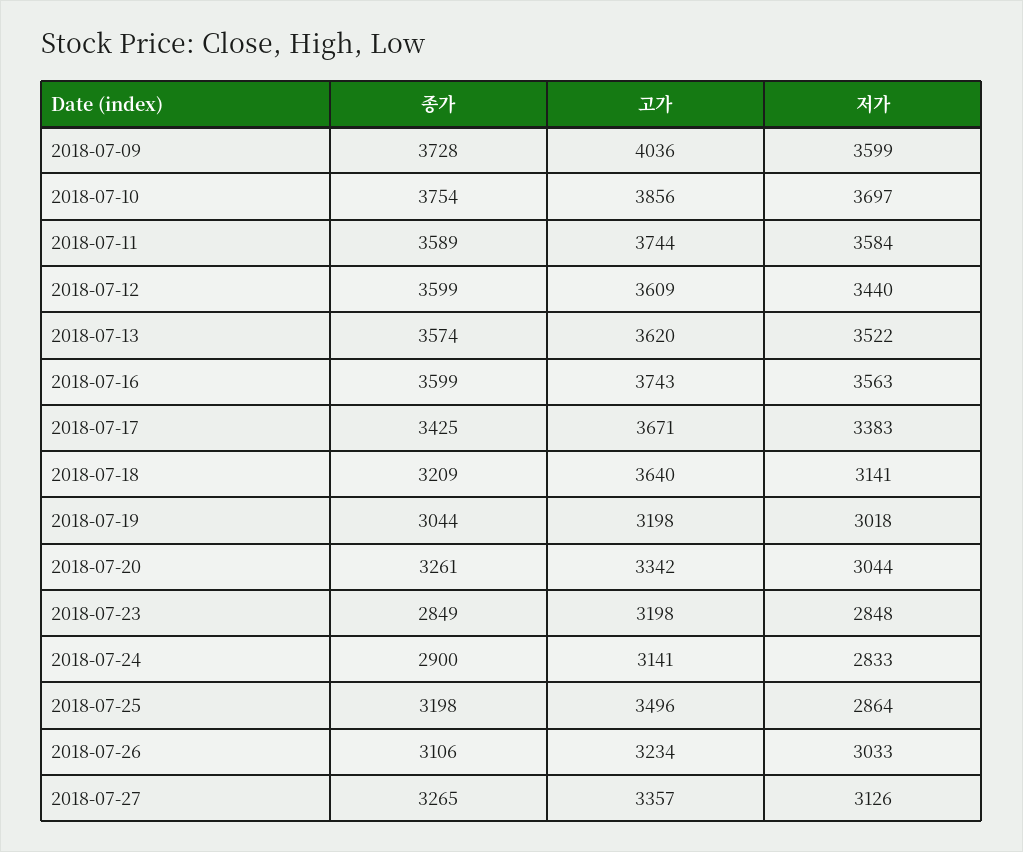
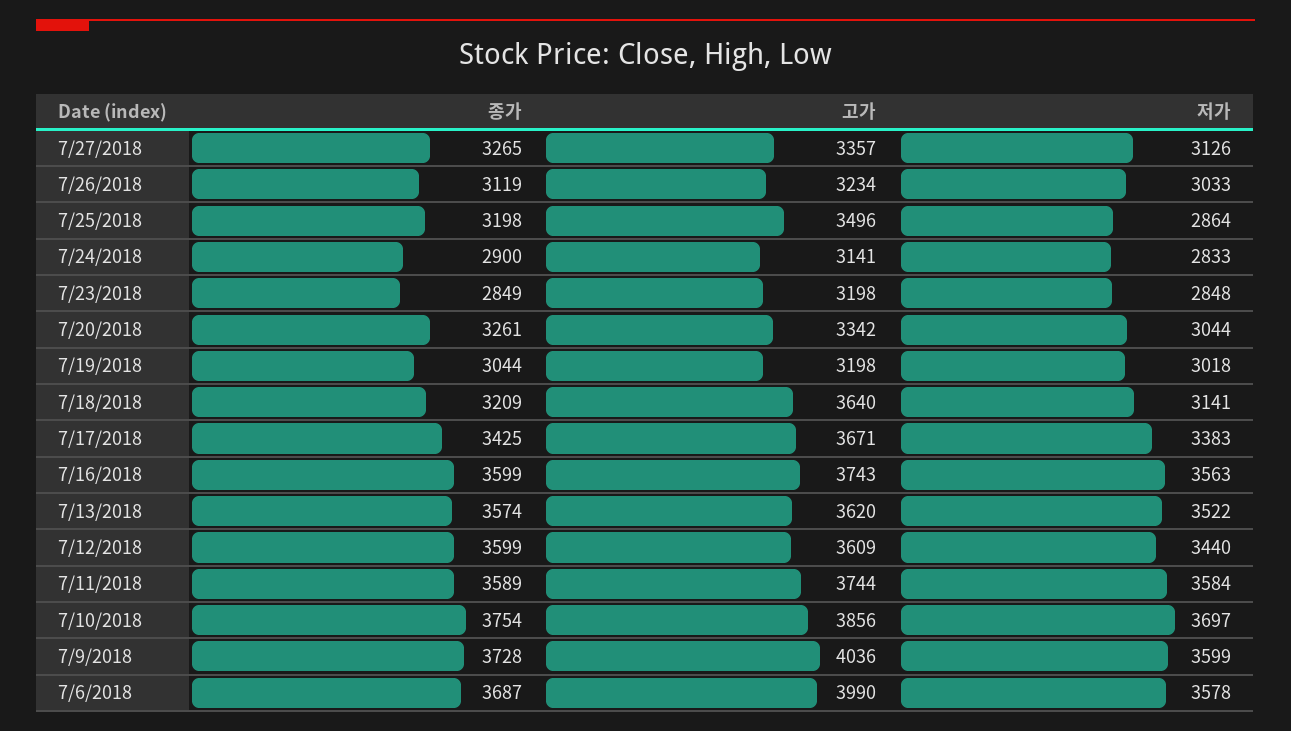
종가, 2018-07-26: 3106 -> 3119
종가, 7/6/2018: none -> 3687
고가, 7/6/2018: none -> 3990
저가, 7/6/2018: none -> 3578

